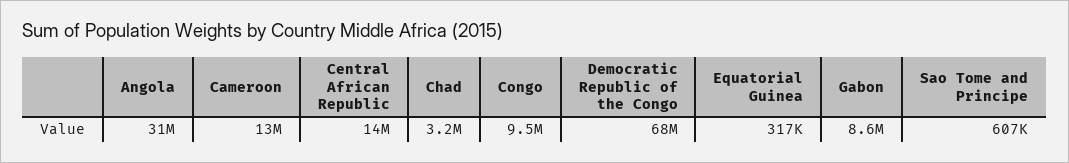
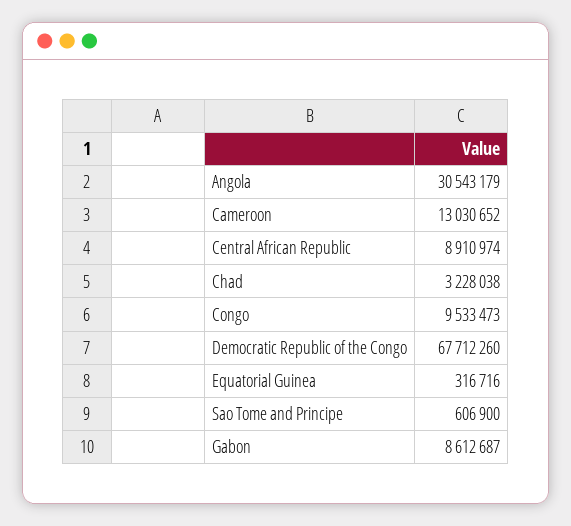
Central African Republic: 14000000 -> 8910974

